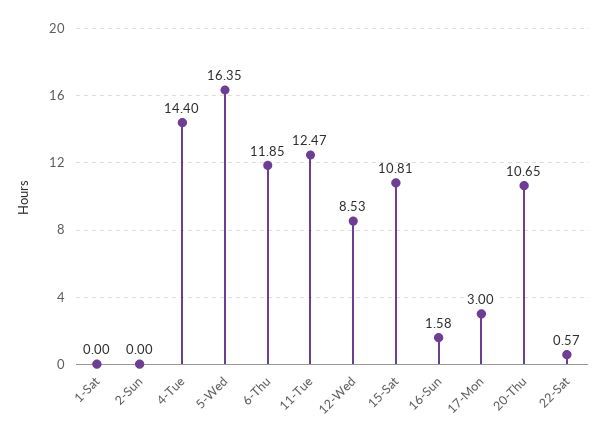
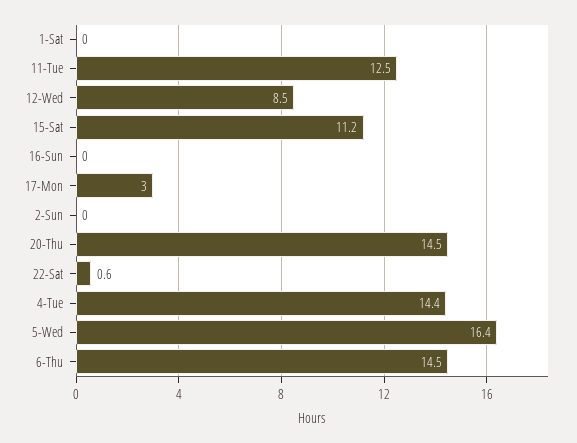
6-Thu: 11.85 -> 14.5
15-Sat: 10.81 -> 11.2
16-Sun: 1.58 -> 0
20-Thu: 10.65 -> 14.5

